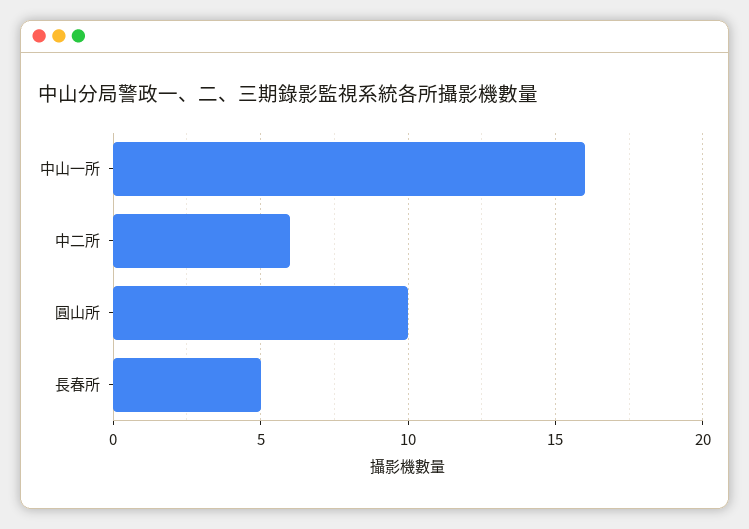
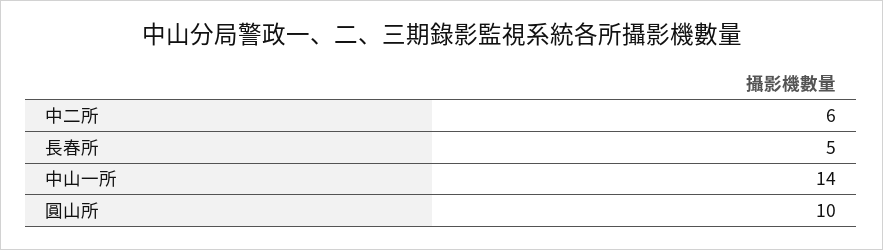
中山一所: 16 -> 14

